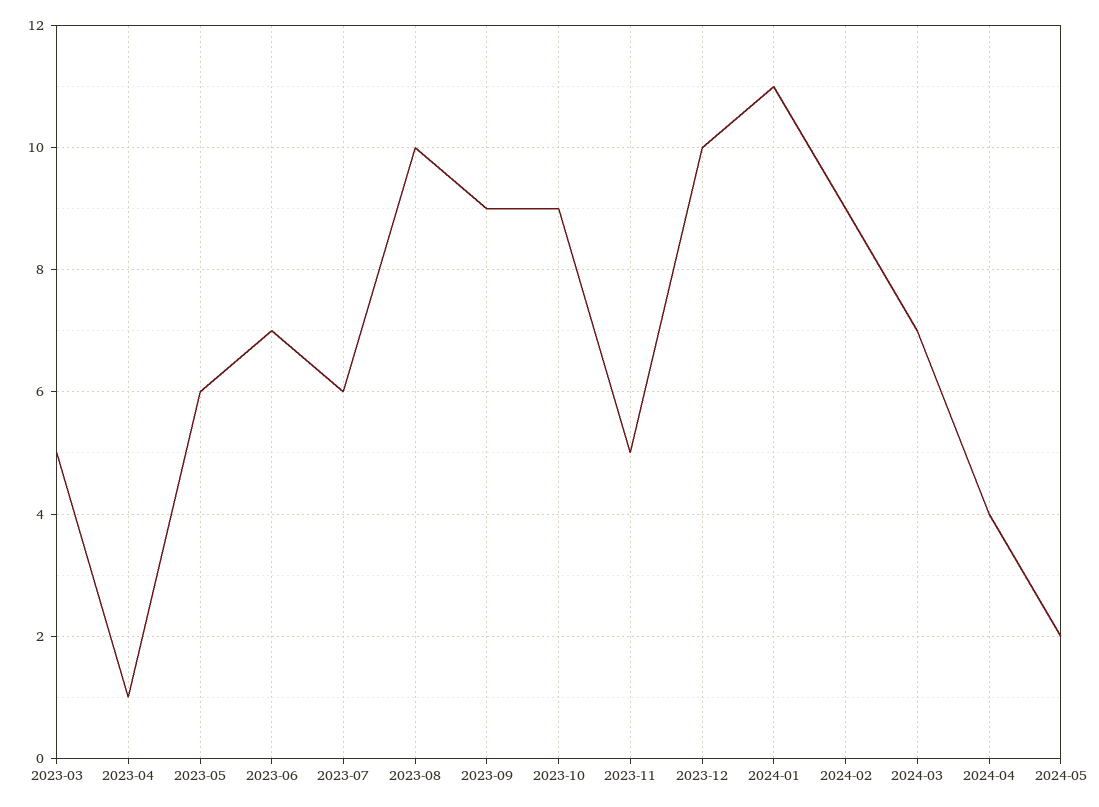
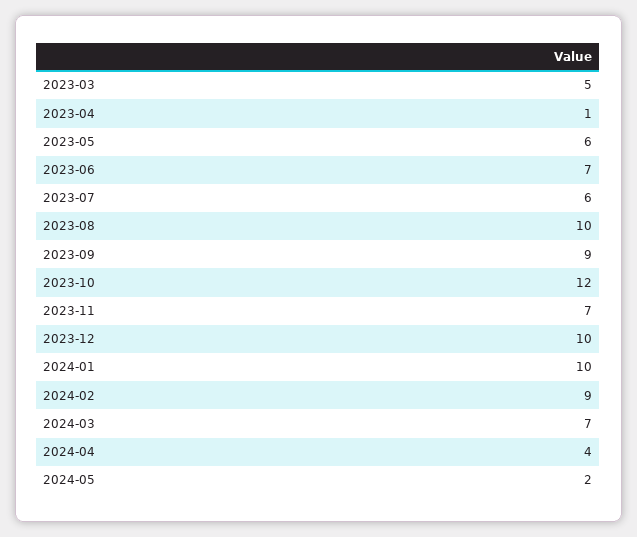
2023-10: 9 -> 12
2023-11: 5 -> 7
2024-01: 11 -> 10

